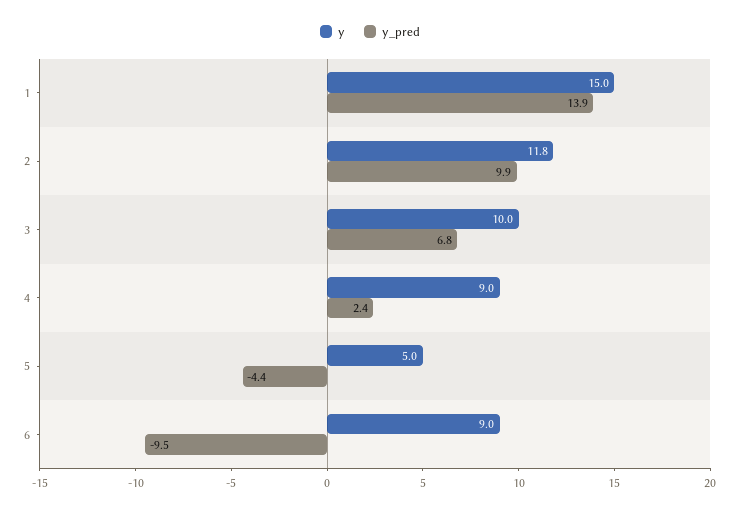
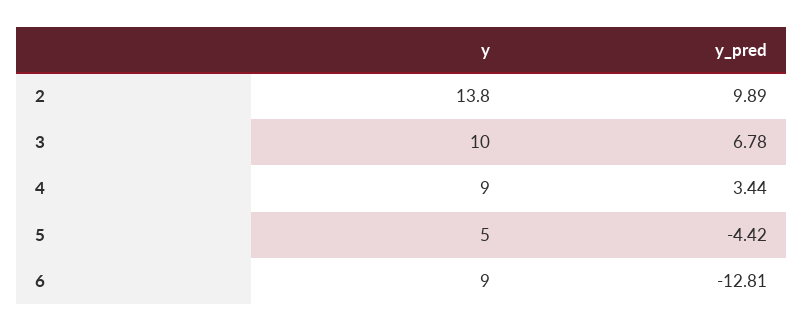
y, 1: 15 -> none
y_pred, 1: 13.9 -> none
y, 2: 11.8 -> 13.8
y_pred, 4: 2.4 -> 3.44
y_pred, 6: -9.5 -> -12.81

